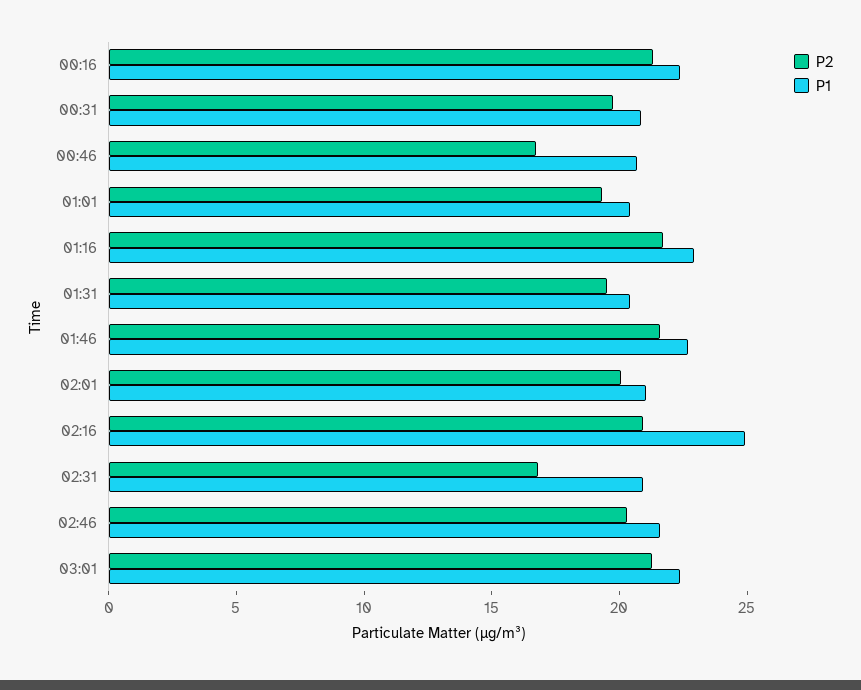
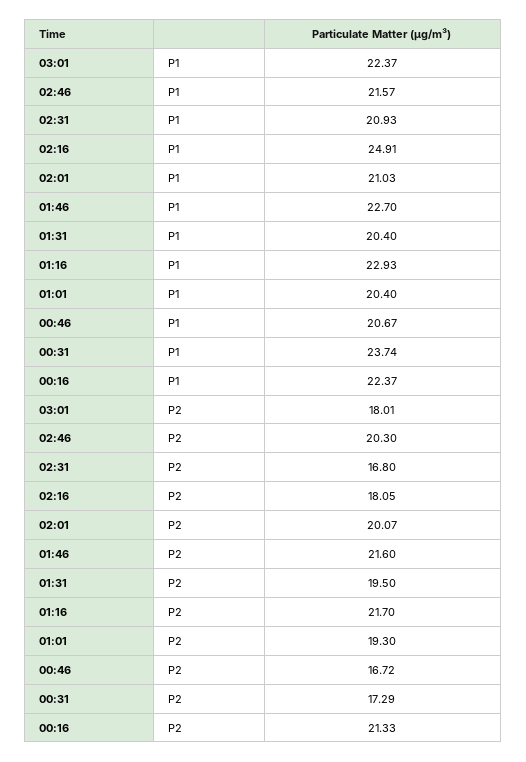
P2, 00:31: 20 -> 17.29
P1, 00:31: 21 -> 23.74
P2, 02:16: 21 -> 18.05
P2, 03:01: 21 -> 18.01

